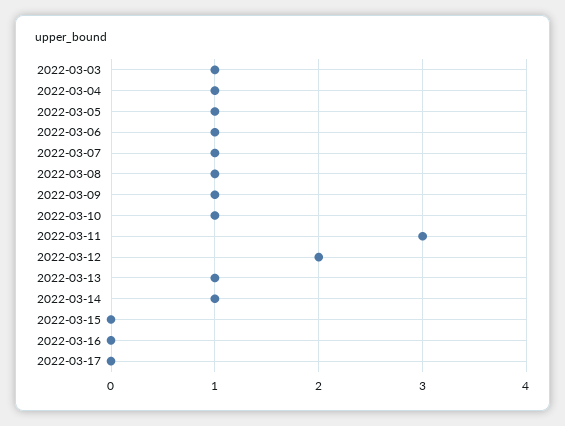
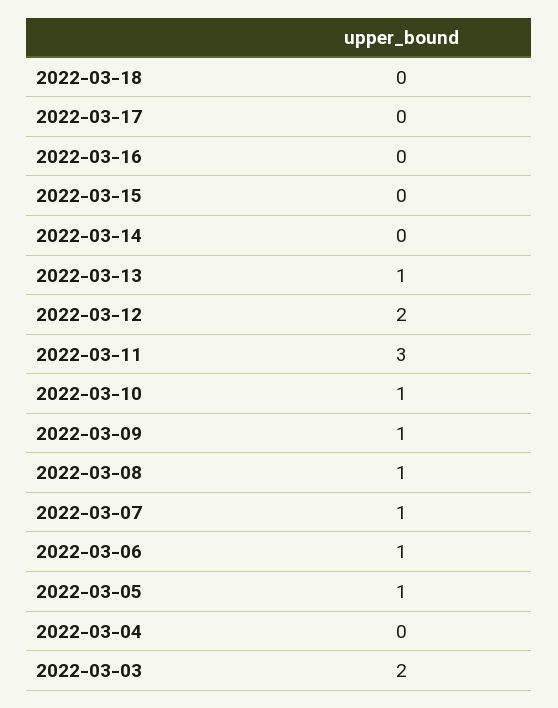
2022-03-03: 1 -> 2
2022-03-04: 1 -> 0
2022-03-14: 1 -> 0
2022-03-18: none -> 0

